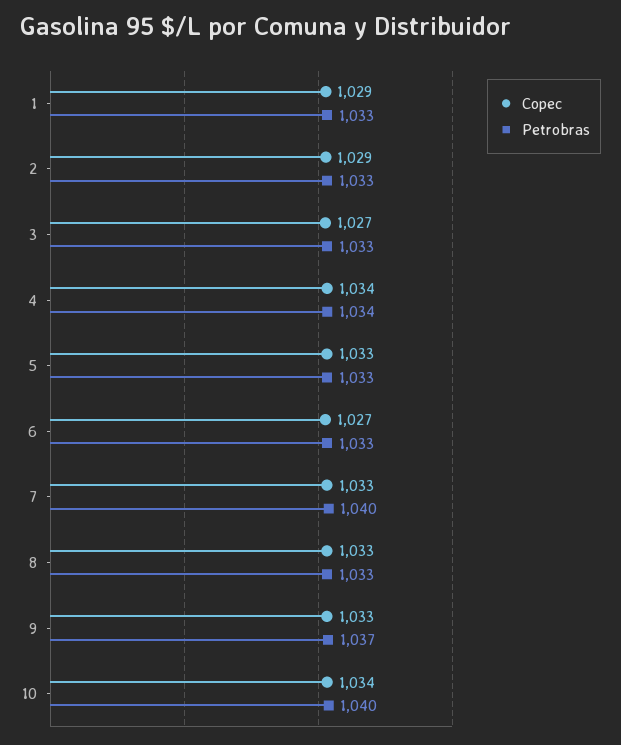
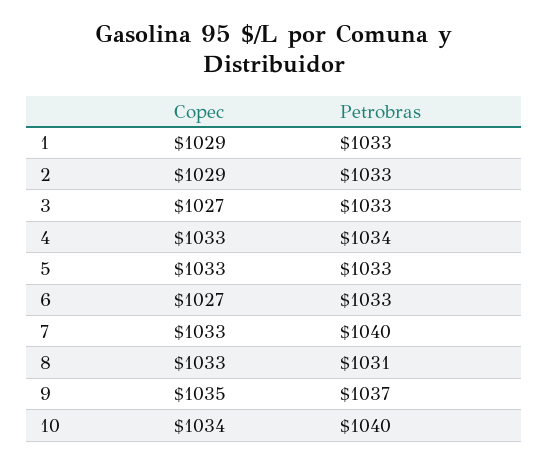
Copec, 4: 1034 -> 1033
Petrobras, 8: 1033 -> 1031
Copec, 9: 1033 -> 1035

